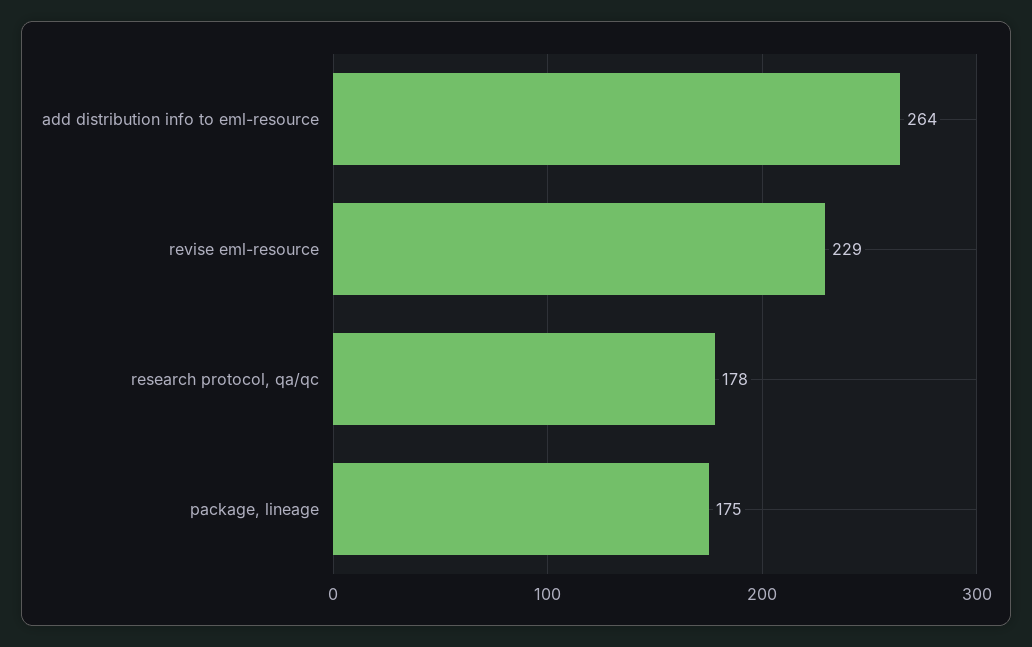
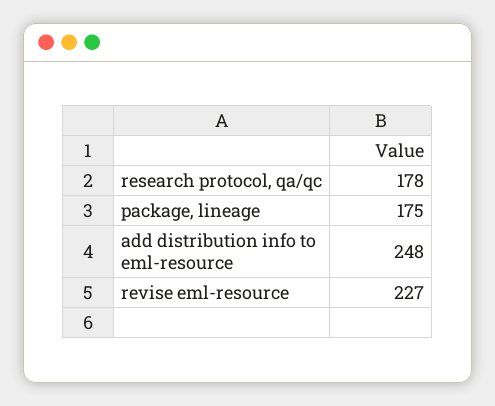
add distribution info to eml-resource: 264 -> 248
revise eml-resource: 229 -> 227

